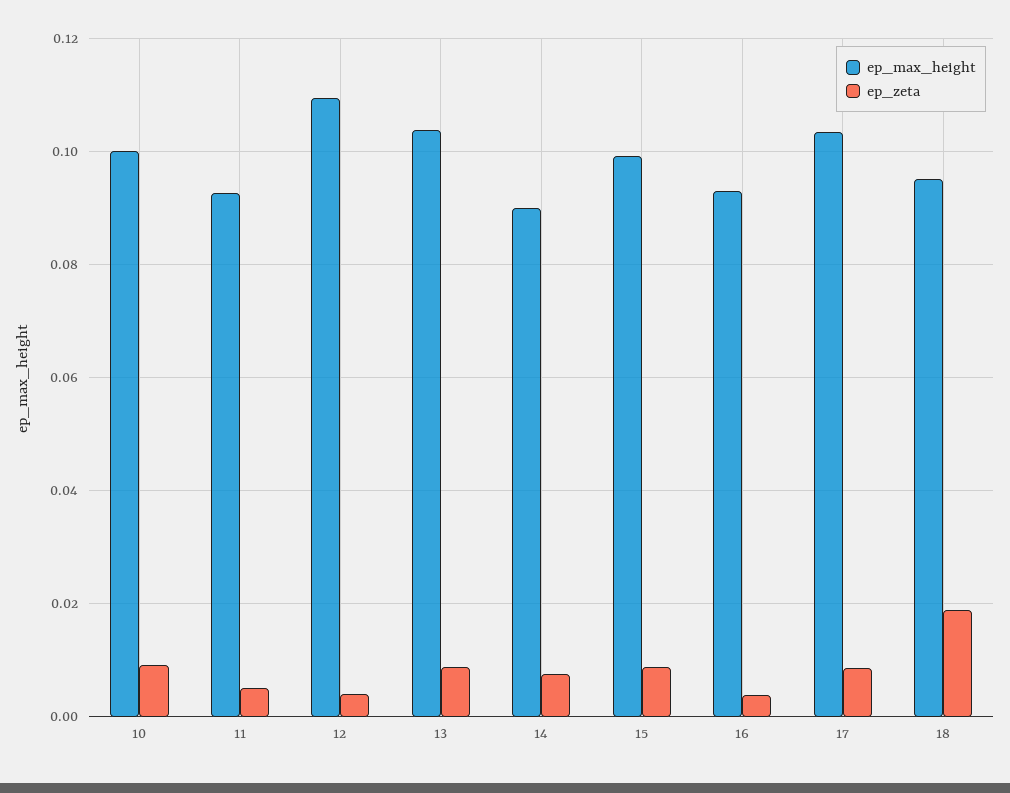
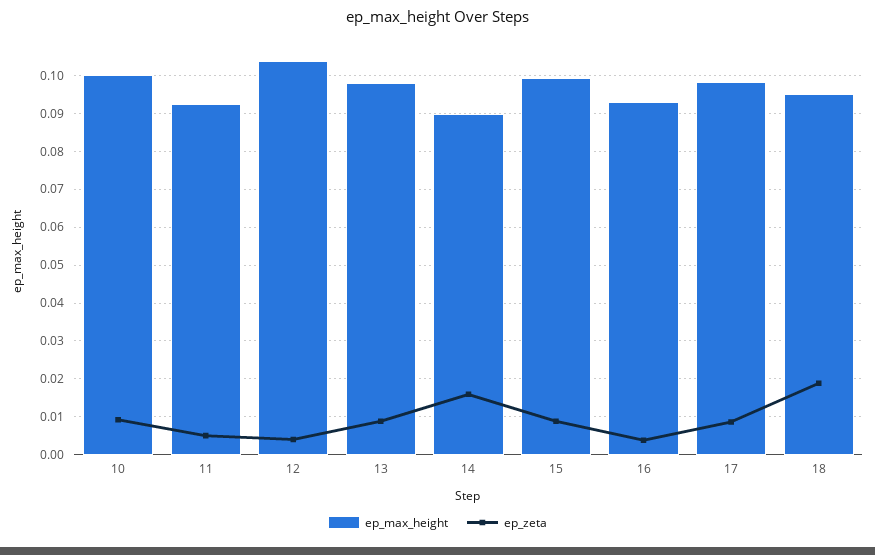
ep_max_height, 12: 0.11 -> 0.104
ep_max_height, 13: 0.104 -> 0.098
ep_zeta, 14: 0.008 -> 0.016
ep_max_height, 17: 0.104 -> 0.098

